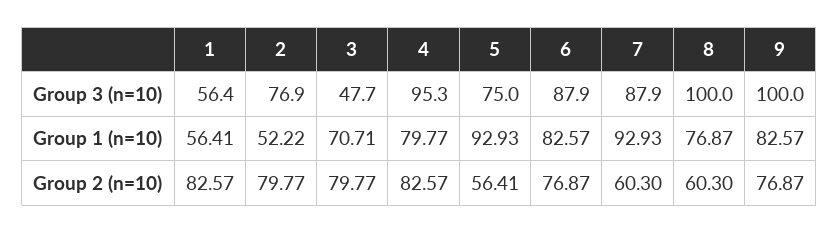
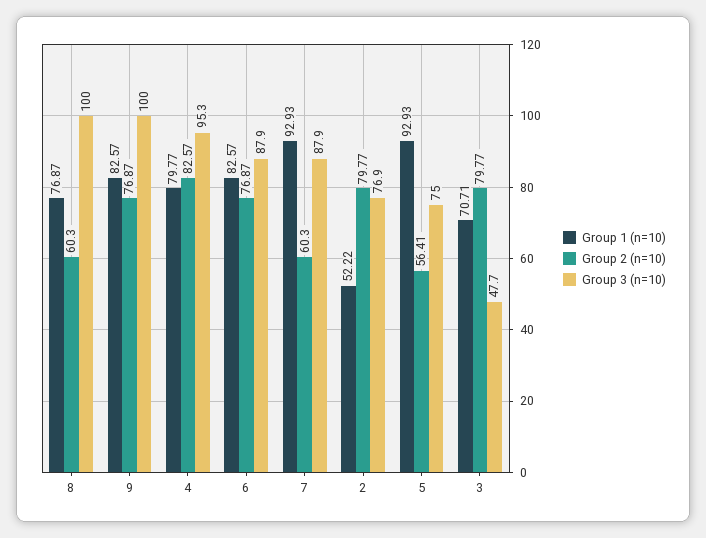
Group 3 (n=10), 1: 56.4 -> none
Group 1 (n=10), 1: 56.41 -> none
Group 2 (n=10), 1: 82.57 -> none

